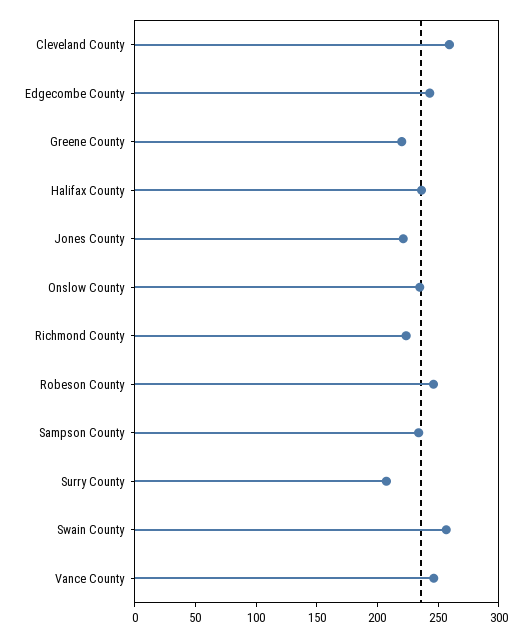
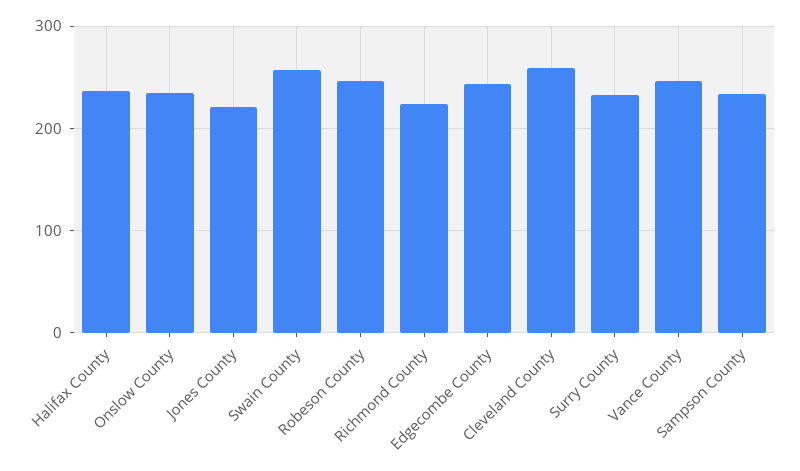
Greene County: 220 -> none
Surry County: 210 -> 230

